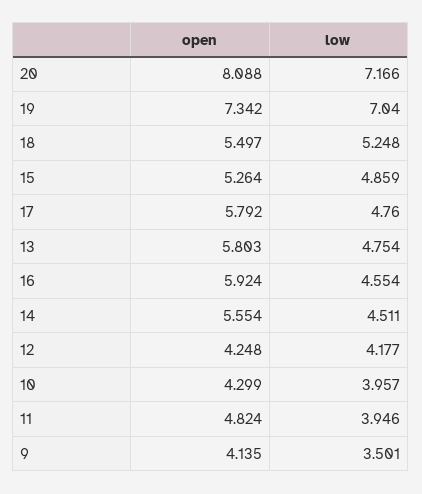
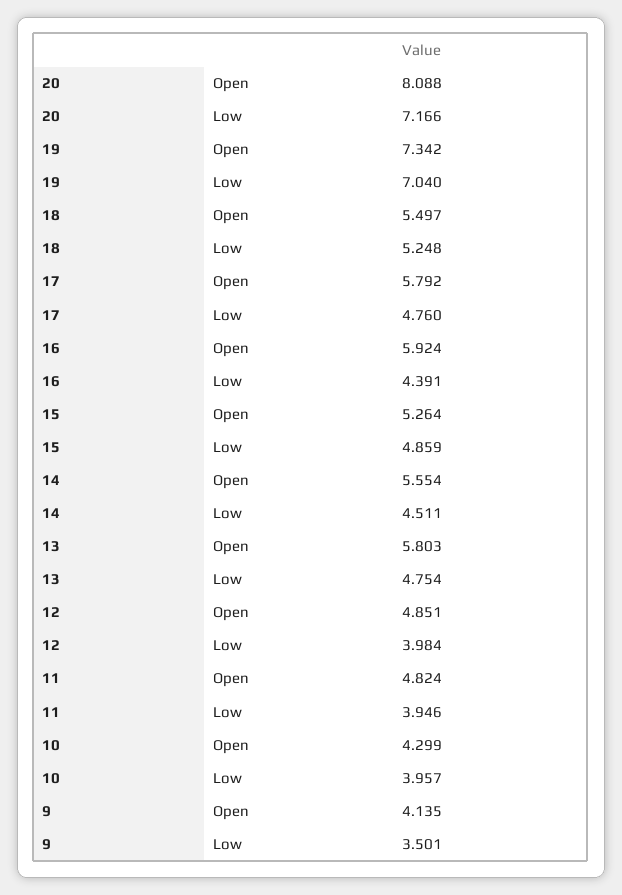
low, 16: 4.554 -> 4.391
open, 12: 4.248 -> 4.851
low, 12: 4.177 -> 3.984

